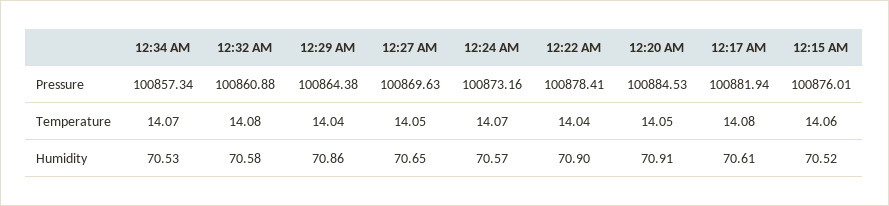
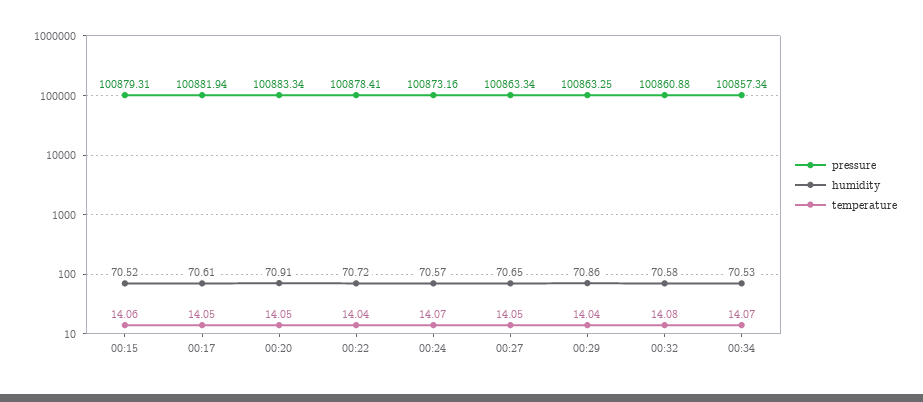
Pressure, 12:29 AM: 100864.38 -> 100863.25
Pressure, 12:27 AM: 100869.63 -> 100863.34
Pressure, 12:20 AM: 100884.53 -> 100883.34
Pressure, 12:15 AM: 100876.01 -> 100879.31
Temperature, 12:17 AM: 14.08 -> 14.05
Humidity, 12:22 AM: 70.9 -> 70.72

